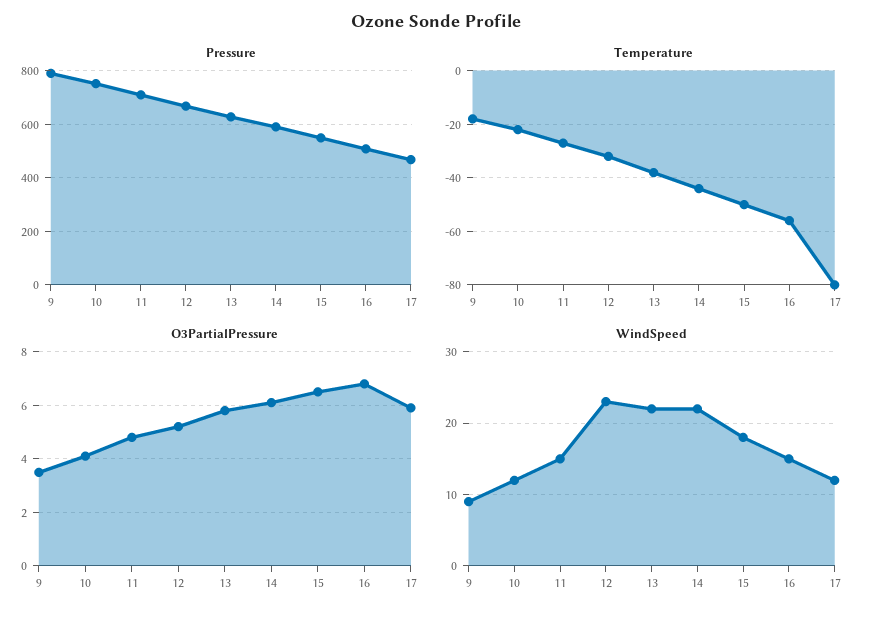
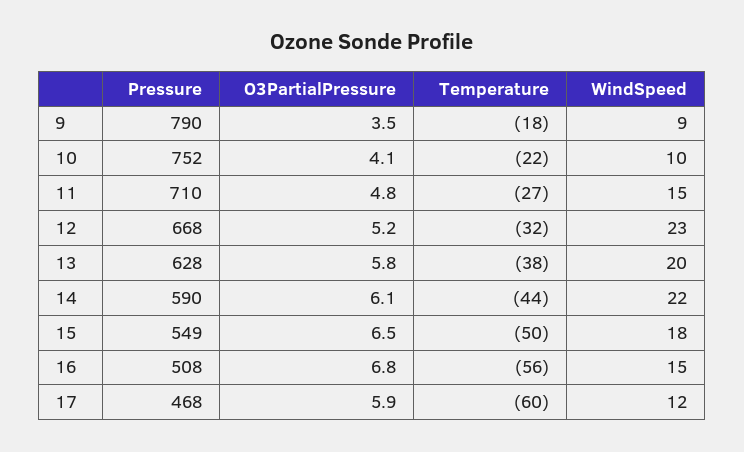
Temperature, 17: -80 -> -60
WindSpeed, 10: 12 -> 10
WindSpeed, 13: 22 -> 20

